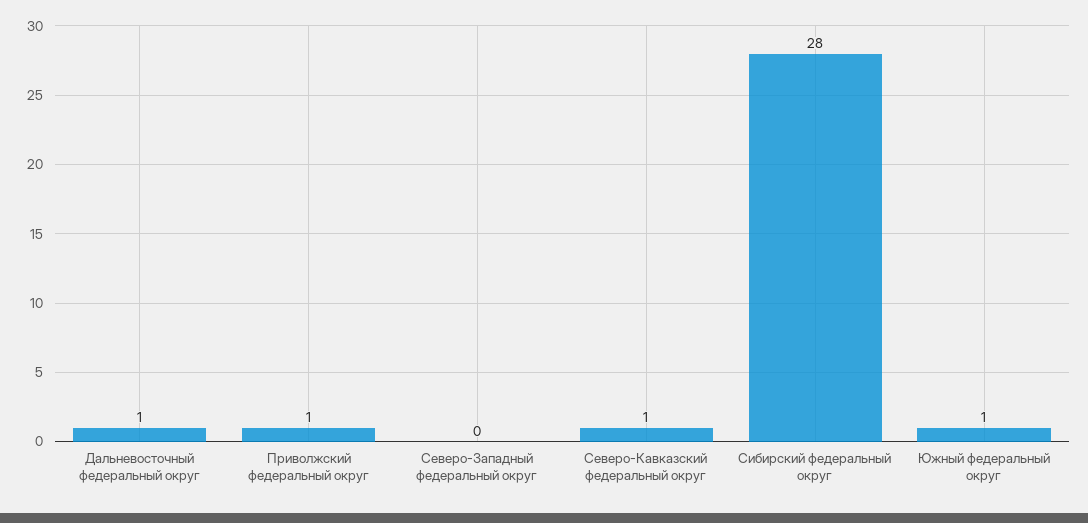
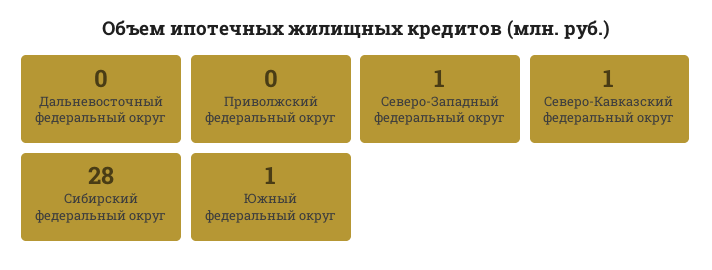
Дальневосточный федеральный округ: 1 -> 0
Приволжский федеральный округ: 1 -> 0
Северо-Западный федеральный округ: 0 -> 1

